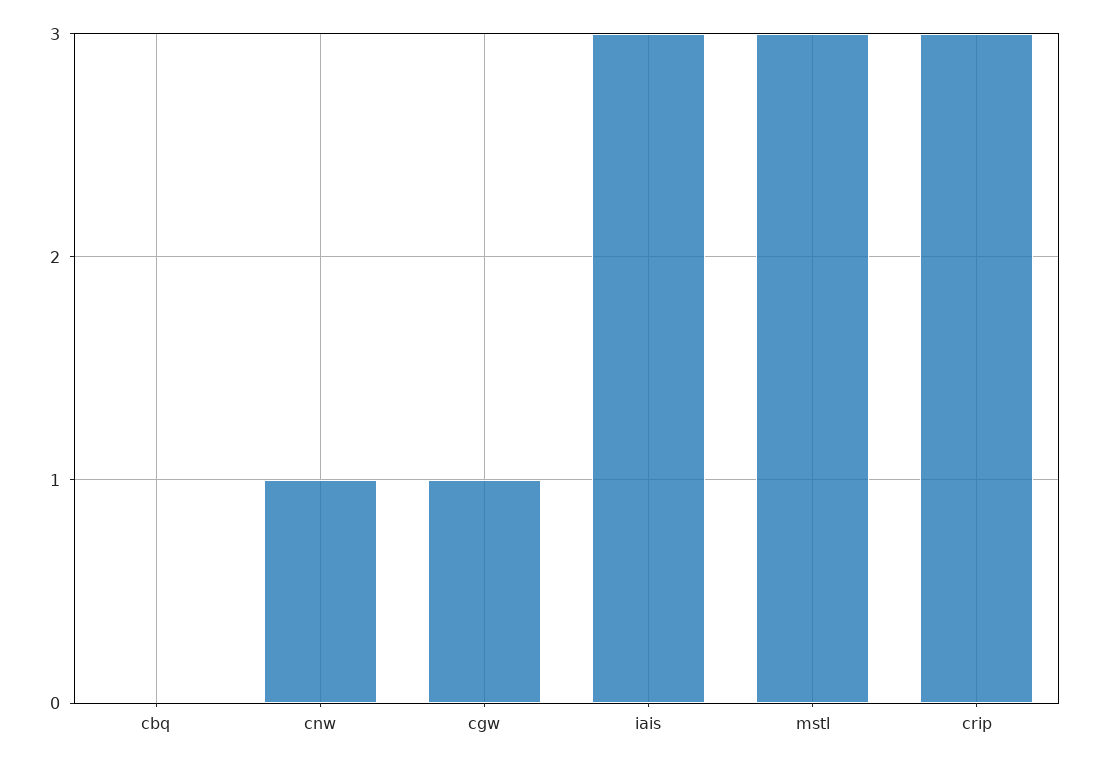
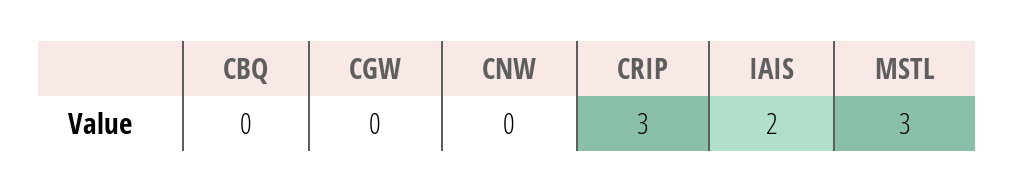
cnw: 1 -> 0
cgw: 1 -> 0
iais: 3 -> 2

